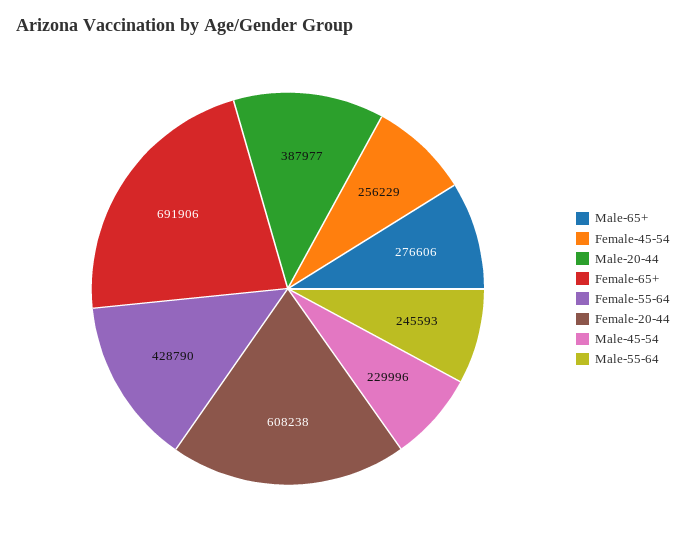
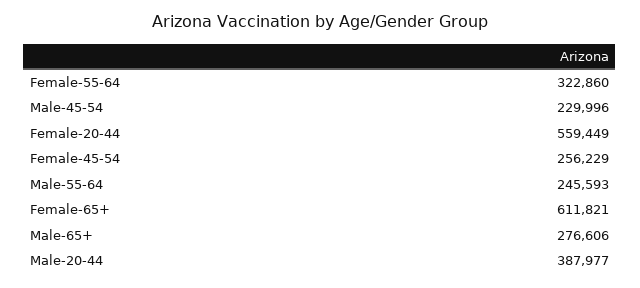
Female-65+: 691906 -> 611821
Female-55-64: 428790 -> 322860
Female-20-44: 608238 -> 559449

